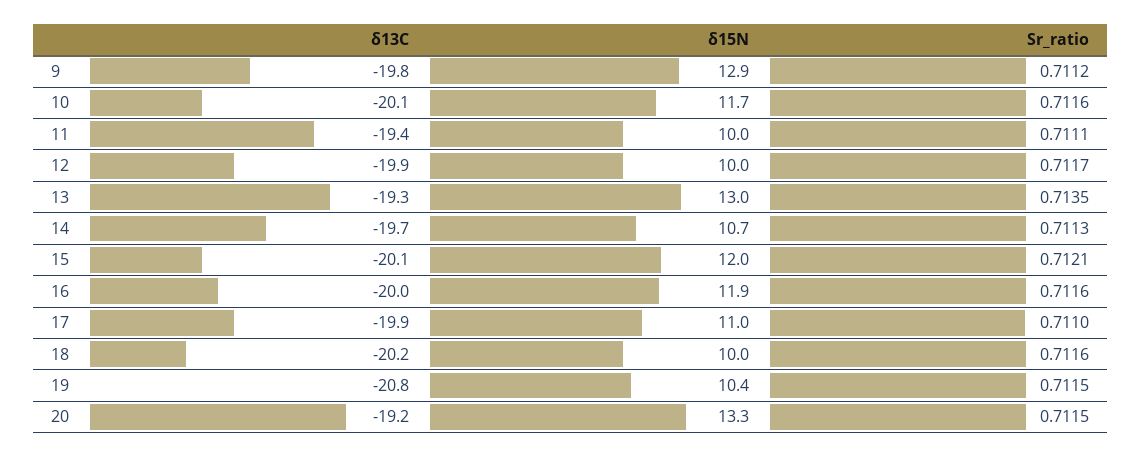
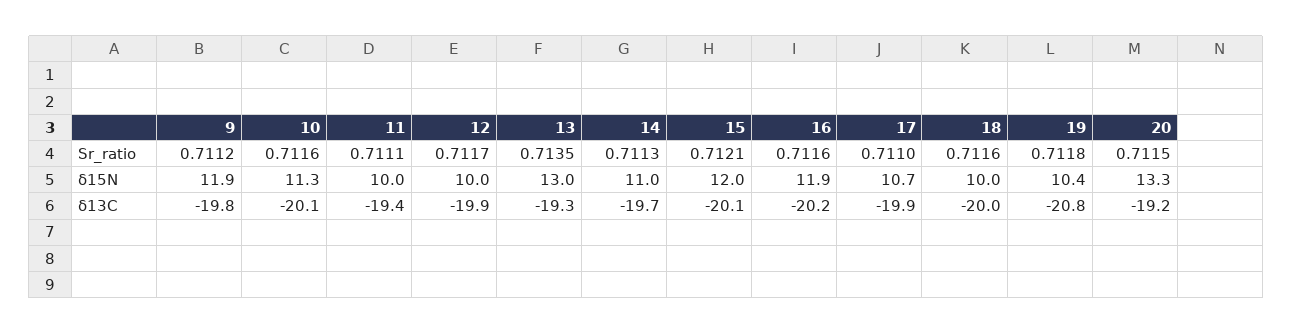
δ15N, 9: 12.9 -> 11.9
δ15N, 10: 11.7 -> 11.3
δ15N, 14: 10.7 -> 11
δ13C, 16: -20 -> -20.2
δ15N, 17: 11 -> 10.7
δ13C, 18: -20.2 -> -20
Sr_ratio, 19: 0.7115 -> 0.7118

